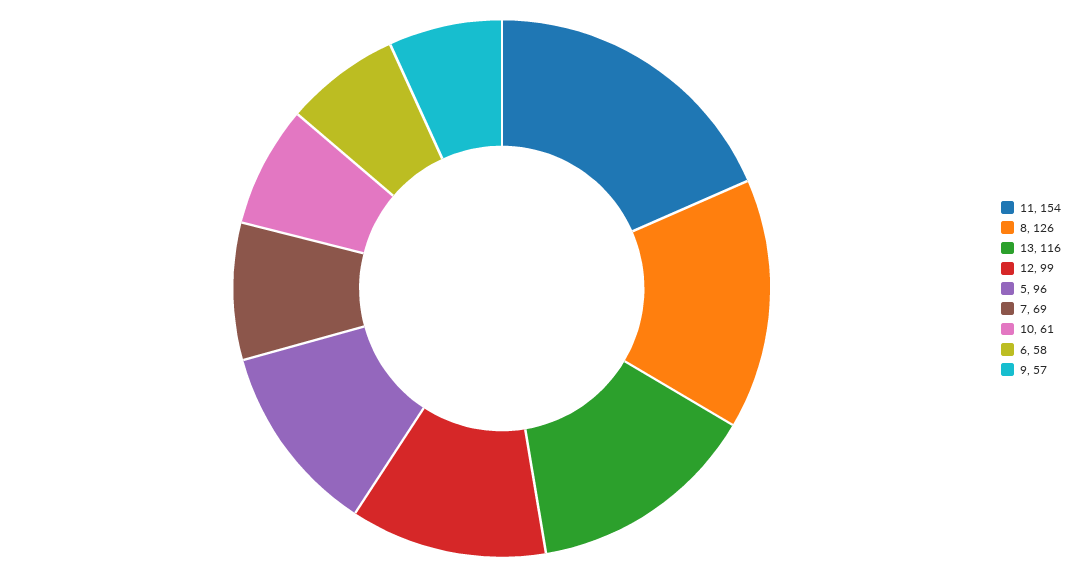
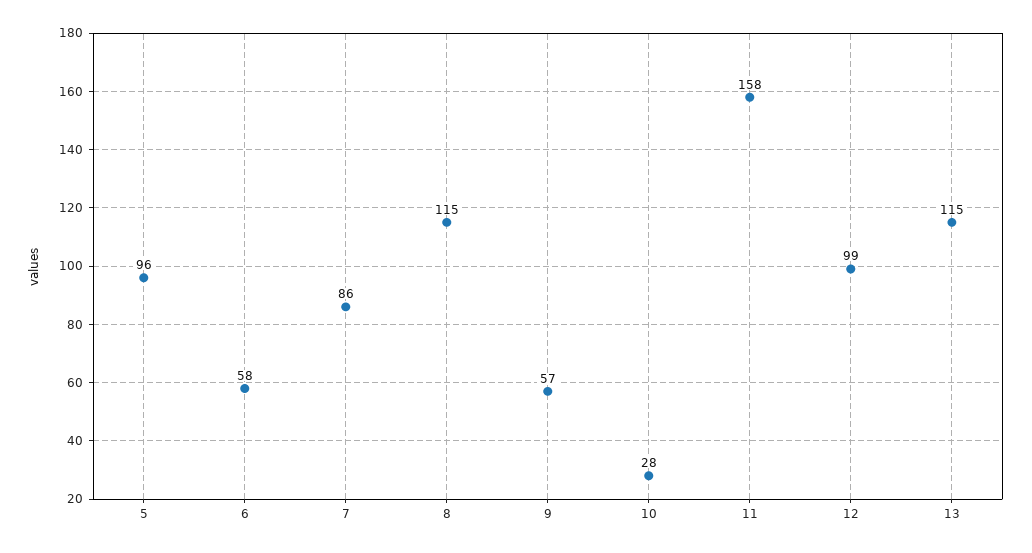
11: 154 -> 158
8: 126 -> 115
13: 116 -> 115
7: 69 -> 86
10: 61 -> 28

